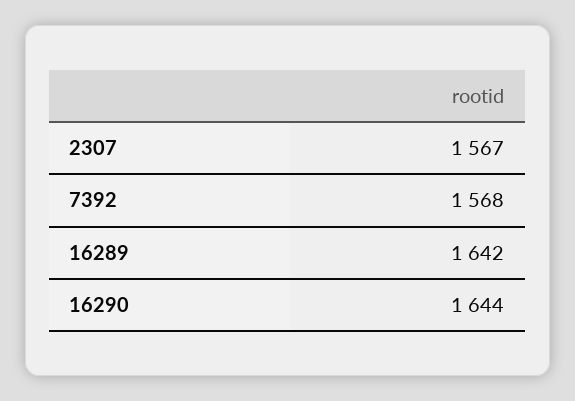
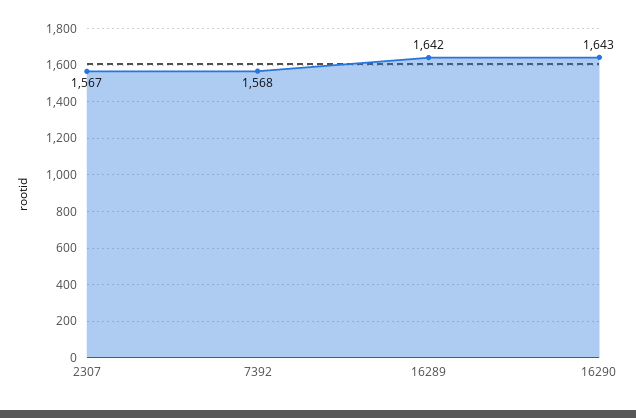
16290: 1644 -> 1643

